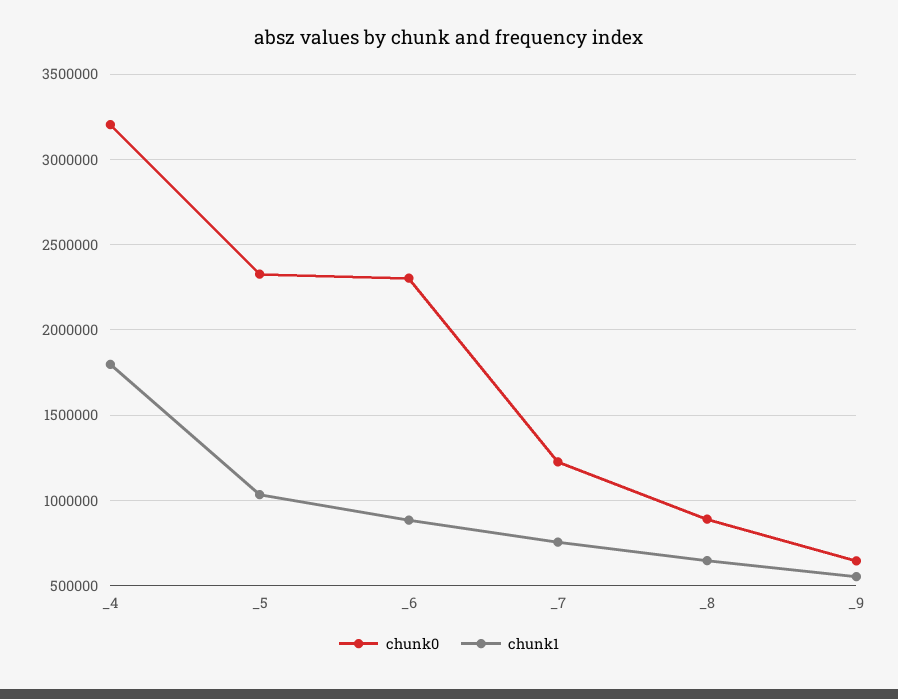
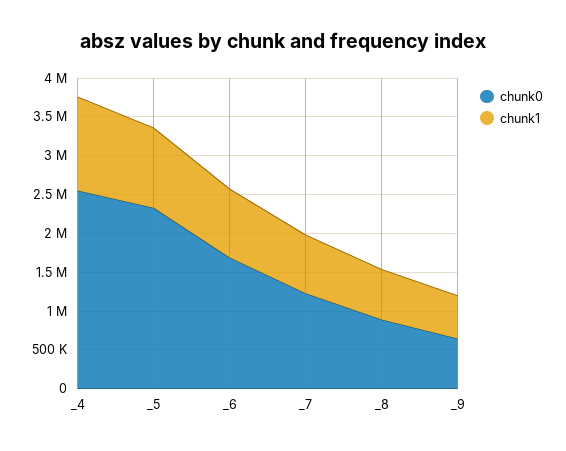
chunk0, _4: 3200000 -> 2500000
chunk1, _4: 1800000 -> 1250000
chunk0, _6: 2300000 -> 1750000

